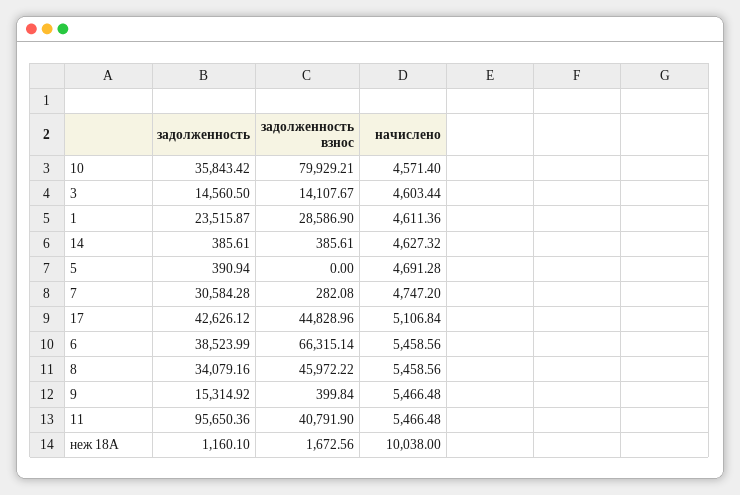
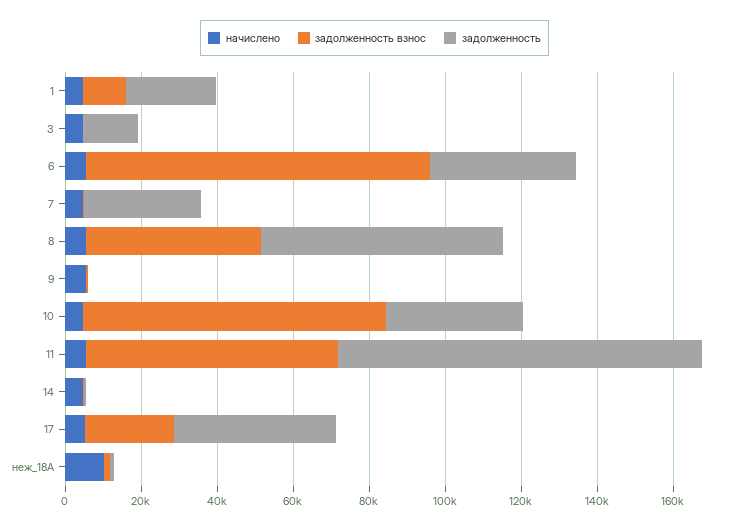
задолженность взнос, 3: 14107.67 -> 0
задолженность взнос, 1: 28586.9 -> 10000
задолженность, 5: 390.94 -> none
задолженность взнос, 5: 0 -> none
начислено, 5: 4691.28 -> none
задолженность взнос, 17: 44828.96 -> 25000
задолженность взнос, 6: 66315.14 -> 90000
задолженность, 8: 34079.16 -> 65000
задолженность, 9: 15314.92 -> 0
задолженность взнос, 11: 40791.9 -> 65000

